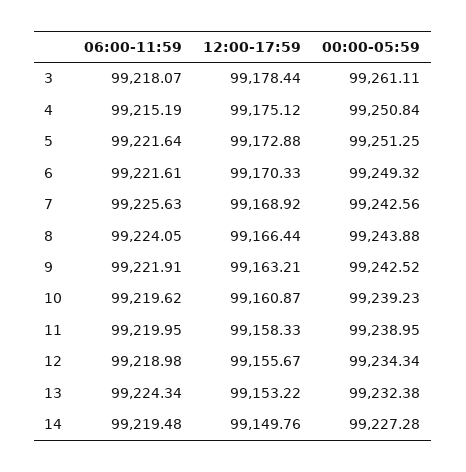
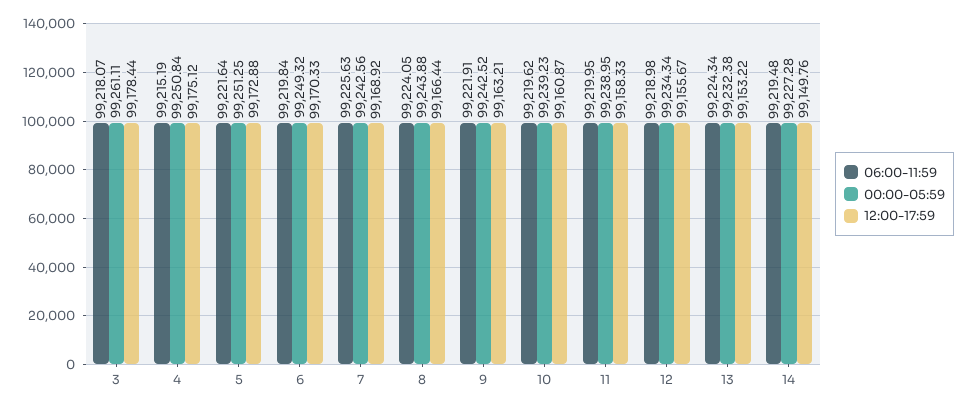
06:00-11:59, 6: 99221.61 -> 99219.84

